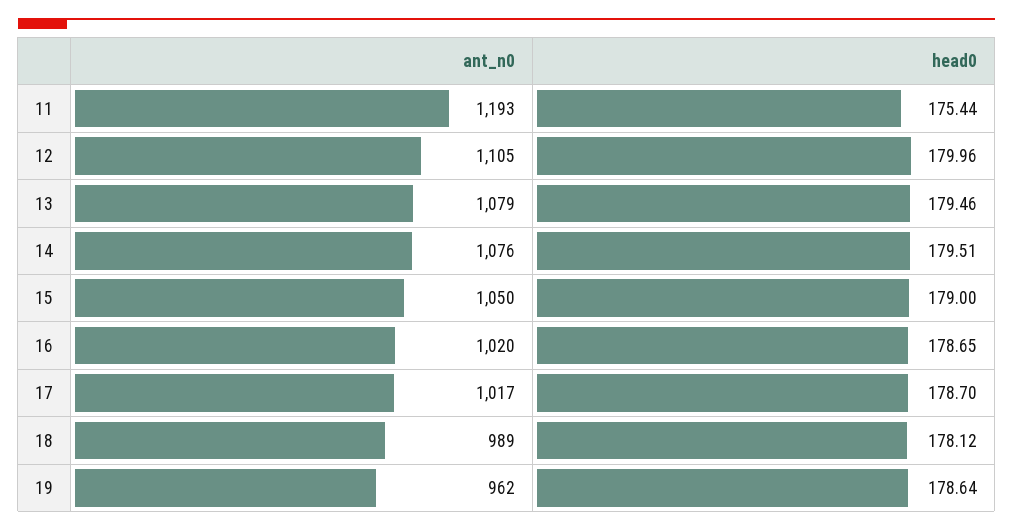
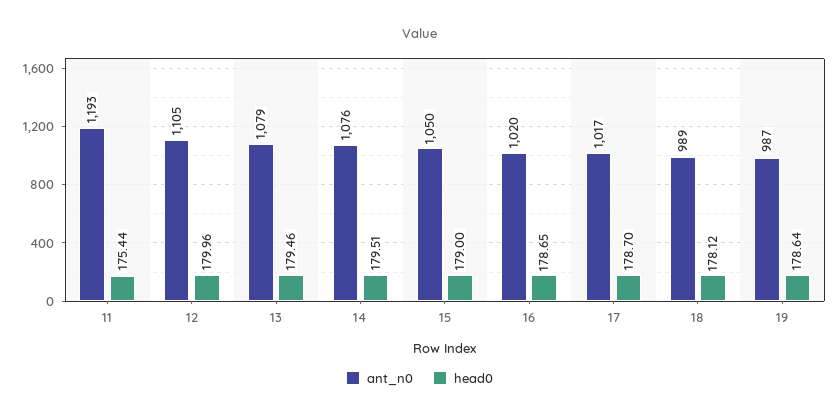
ant_n0, 19: 962 -> 987

